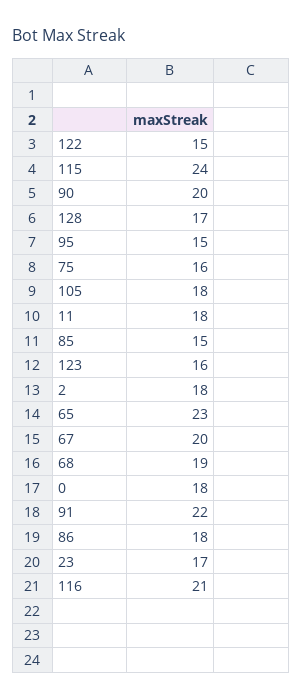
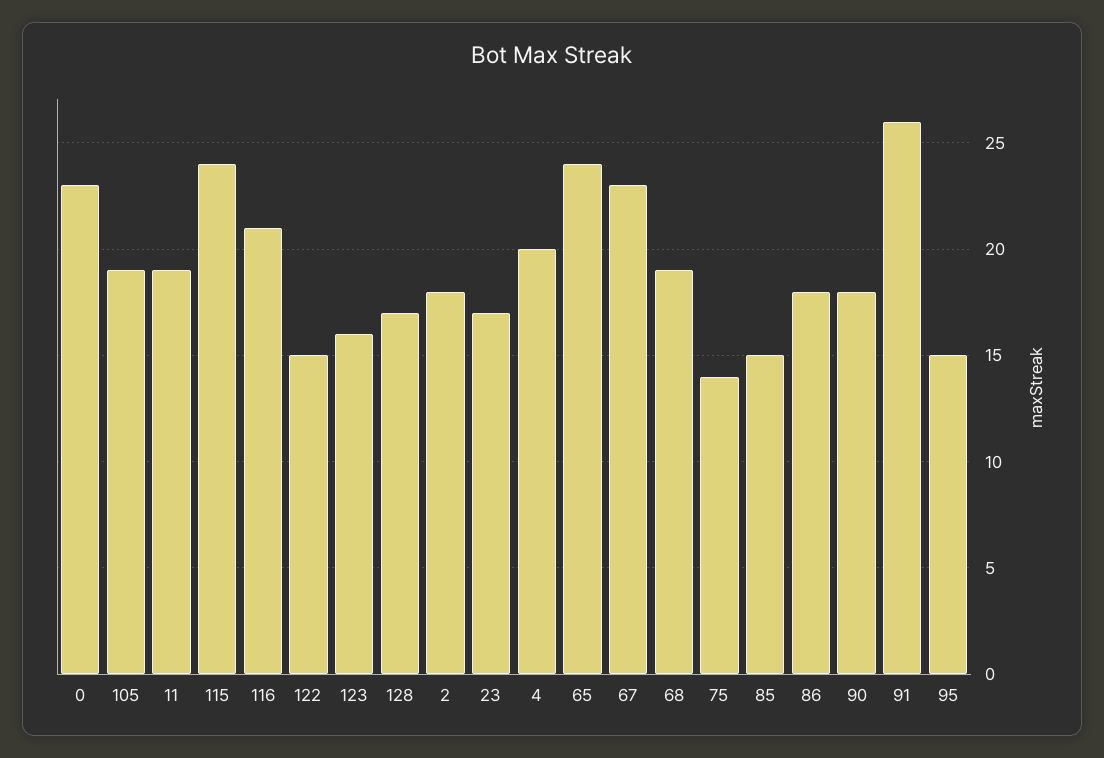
90: 20 -> 18
75: 16 -> 14
105: 18 -> 19
11: 18 -> 19
65: 23 -> 24
67: 20 -> 23
0: 18 -> 23
91: 22 -> 26
4: none -> 20

